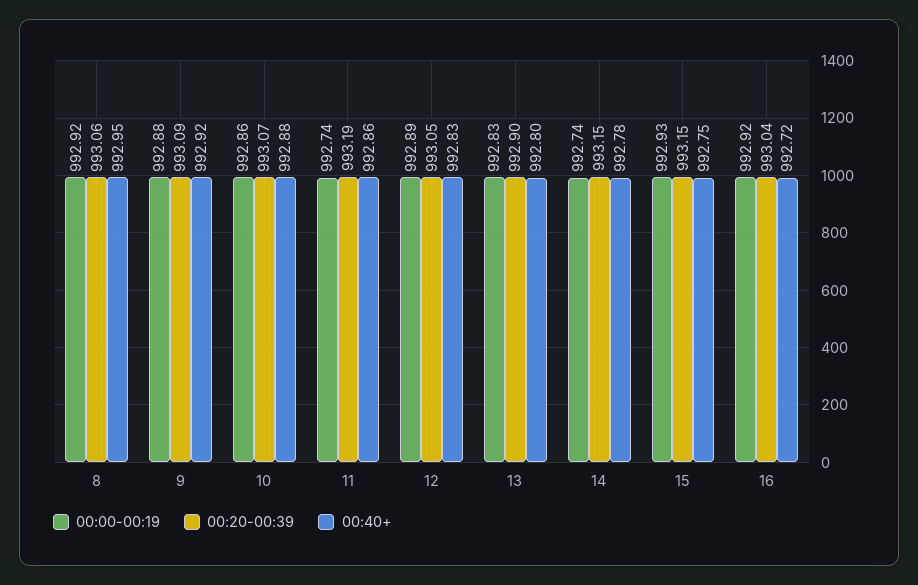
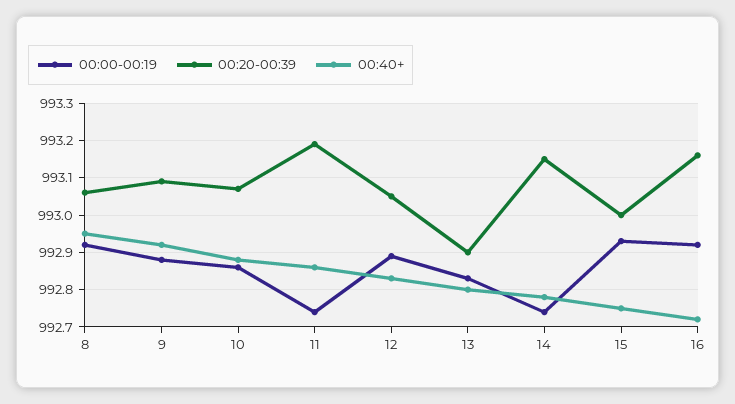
00:20-00:39, 15: 993.15 -> 993
00:20-00:39, 16: 993.04 -> 993.15

